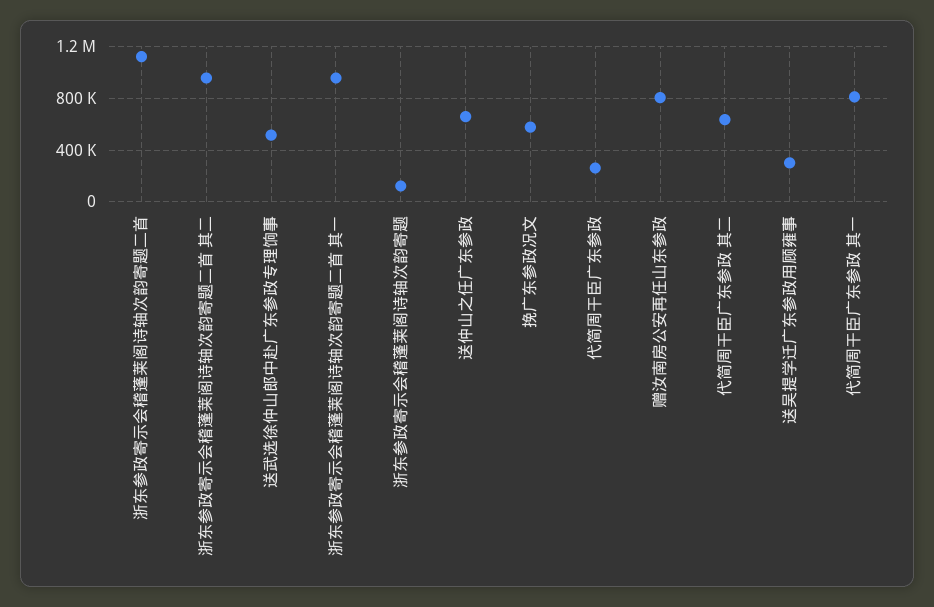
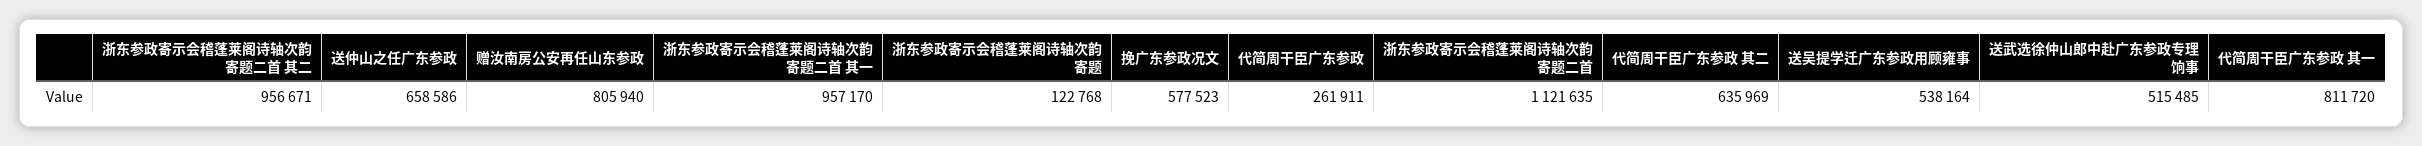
送吴提学迁广东参政用顾雍事: 300000 -> 538164

